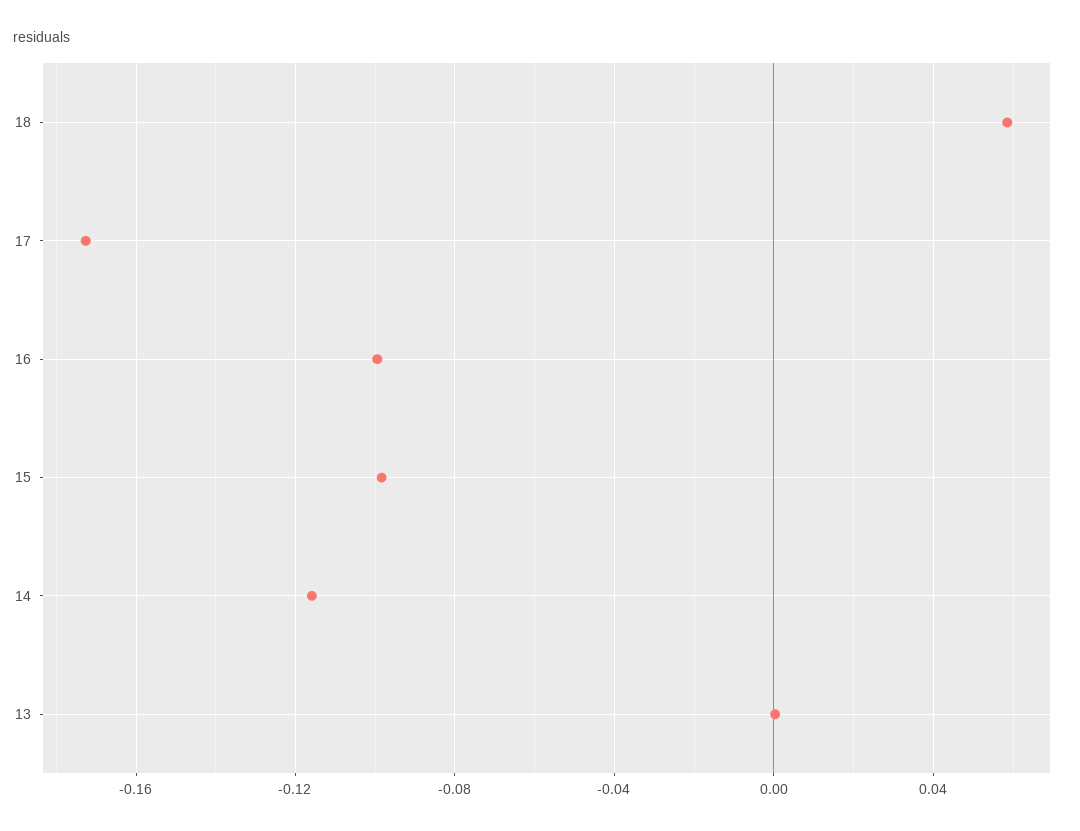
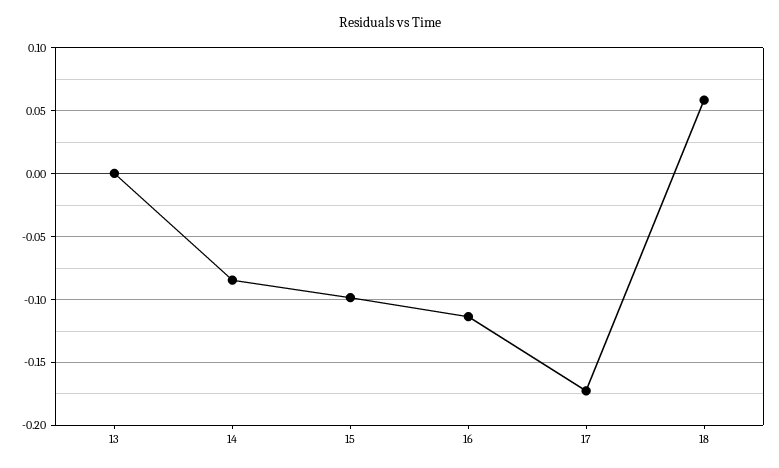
16: -0.1 -> -0.115
14: -0.115 -> -0.085

